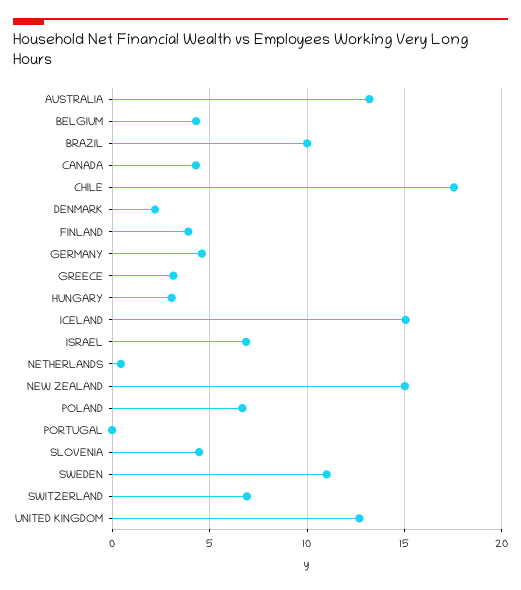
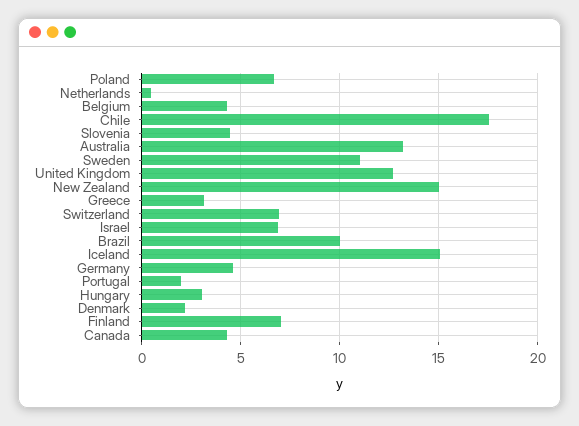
FINLAND: 4 -> 7
PORTUGAL: 0 -> 2

